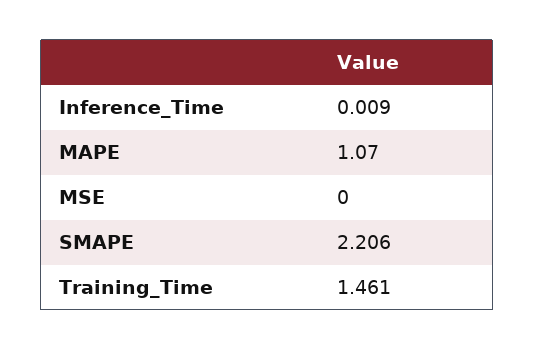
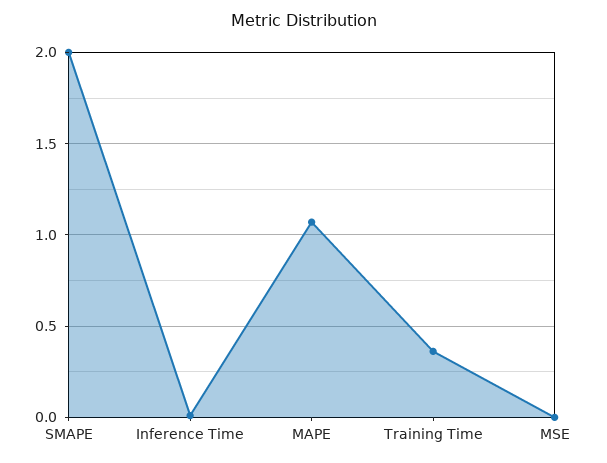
SMAPE: 2.206 -> 2
Training_Time: 1.461 -> 0.35

